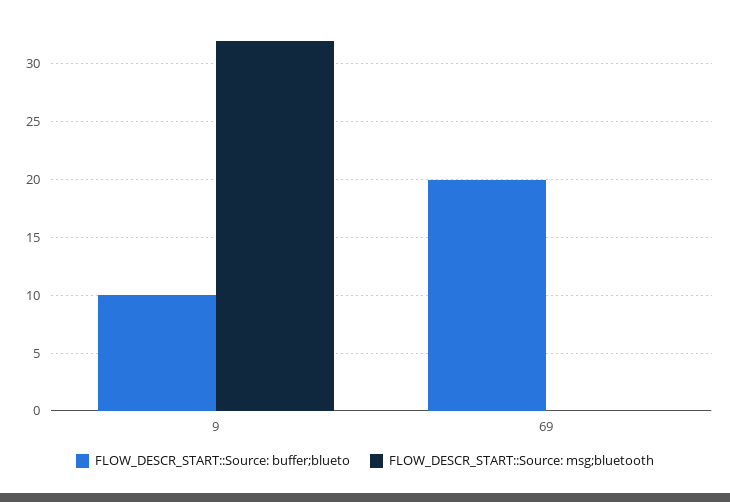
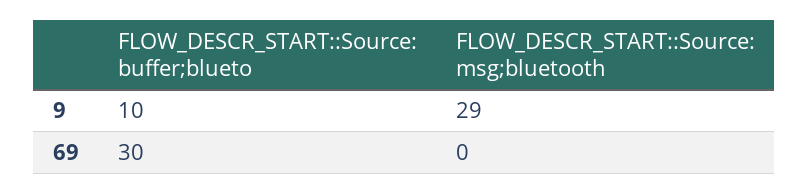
FLOW_DESCR_START::Source: msg;bluetooth, 9: 32 -> 29
FLOW_DESCR_START::Source: buffer;blueto, 69: 20 -> 30

